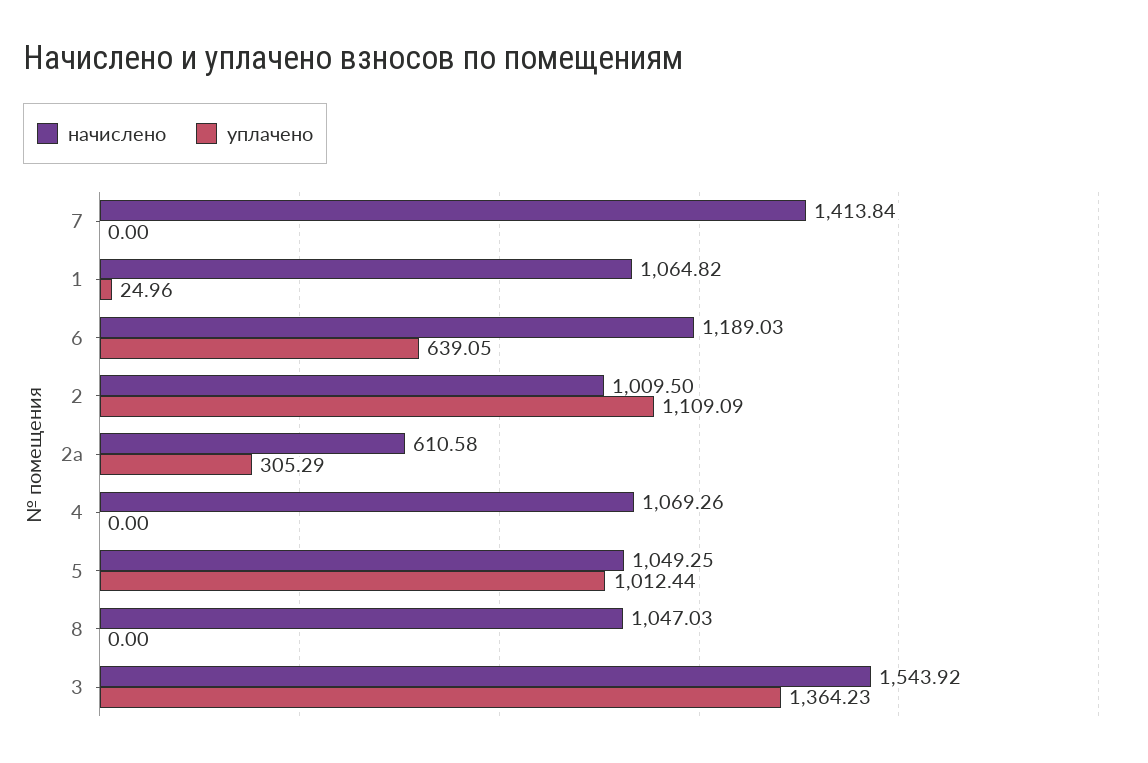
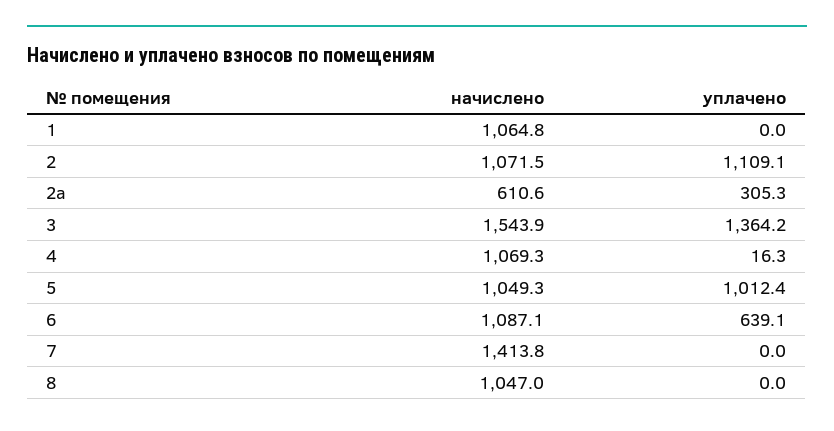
уплачено, 1: 24.96 -> 0
начислено, 6: 1189.03 -> 1087.1
начислено, 2: 1009.5 -> 1071.5
уплачено, 4: 0 -> 16.3

